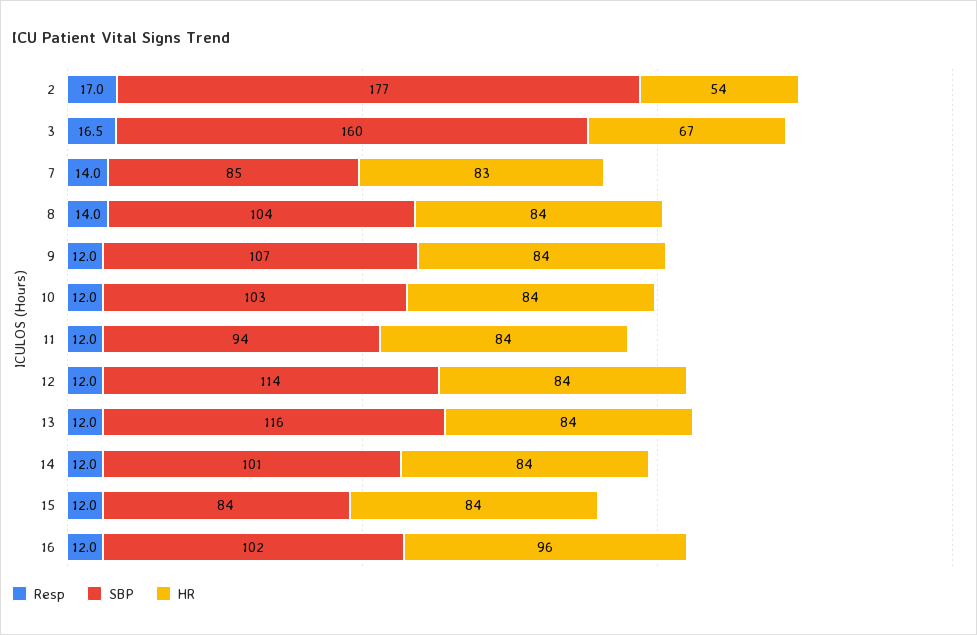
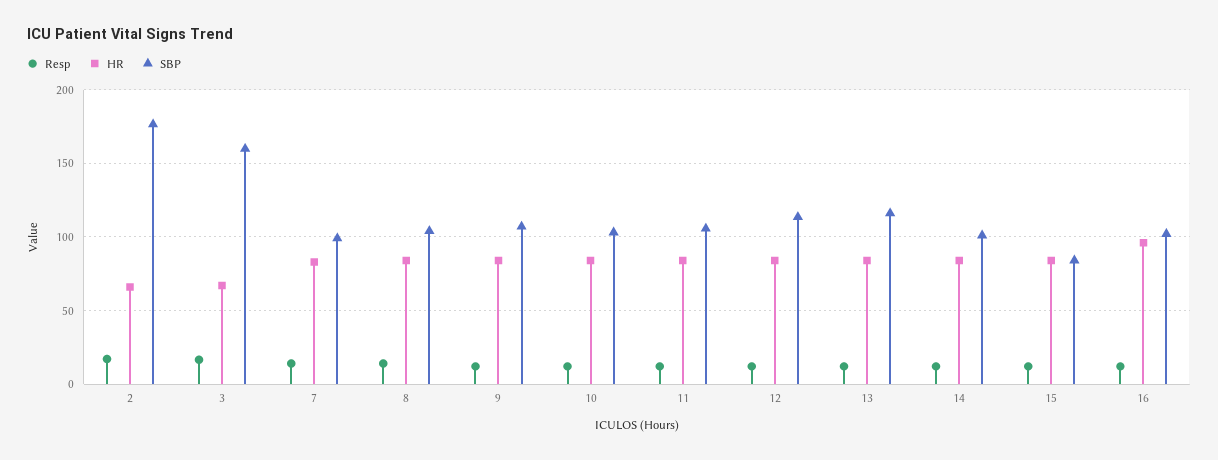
HR, 2: 54 -> 65
SBP, 7: 85 -> 100
SBP, 11: 94 -> 105

